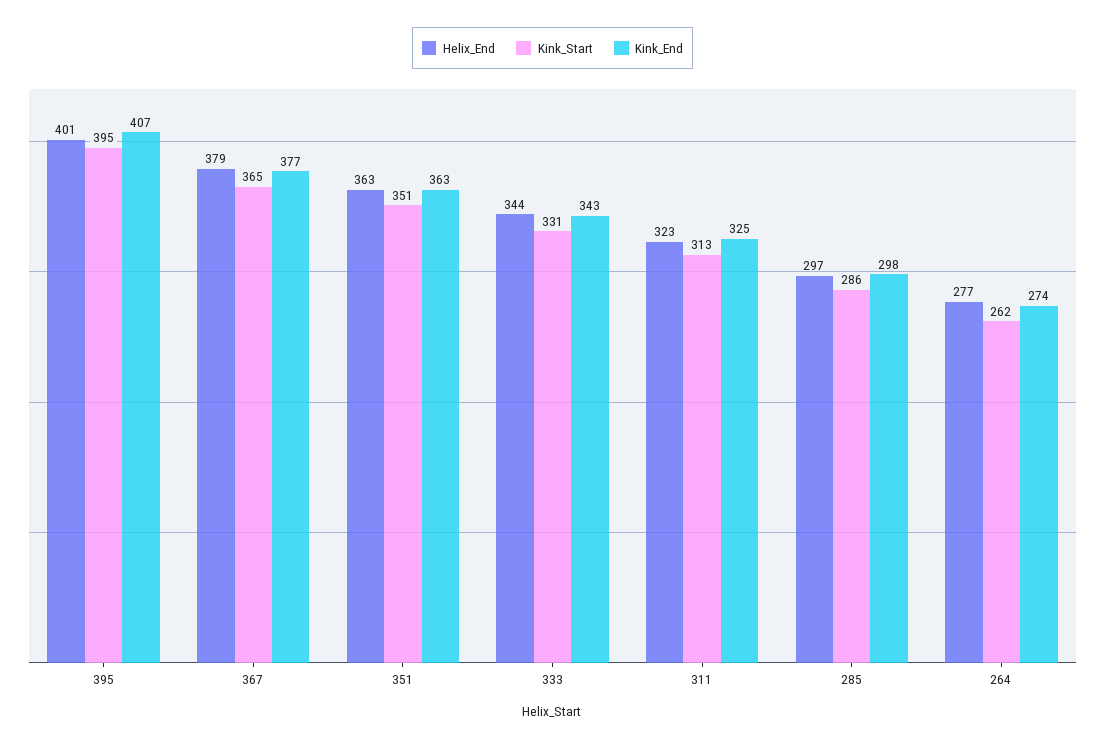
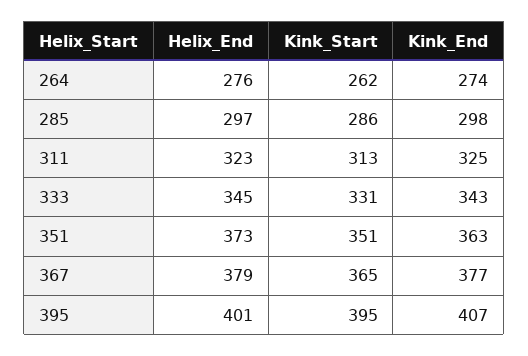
Helix_End, 351: 363 -> 373
Helix_End, 333: 344 -> 345
Helix_End, 264: 277 -> 276

